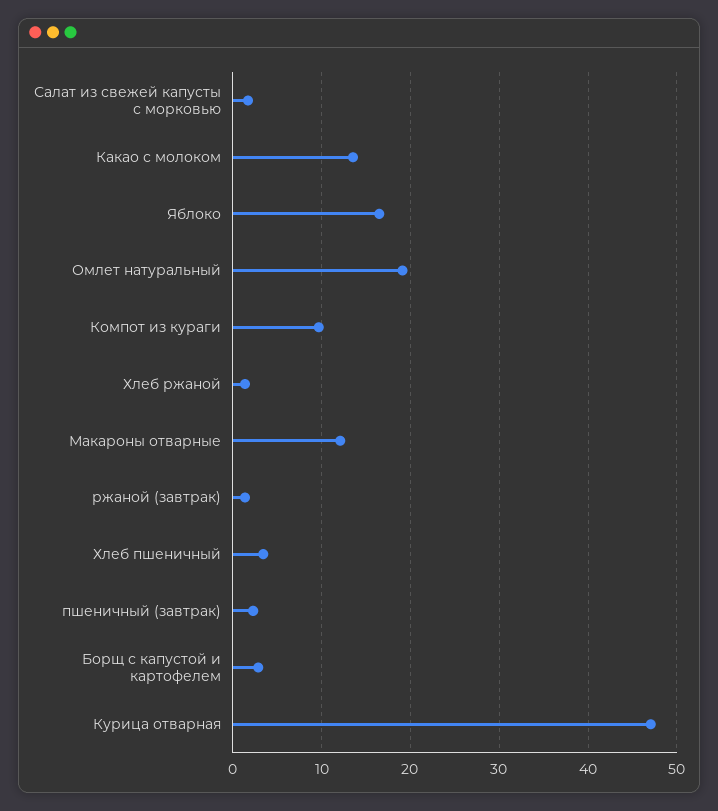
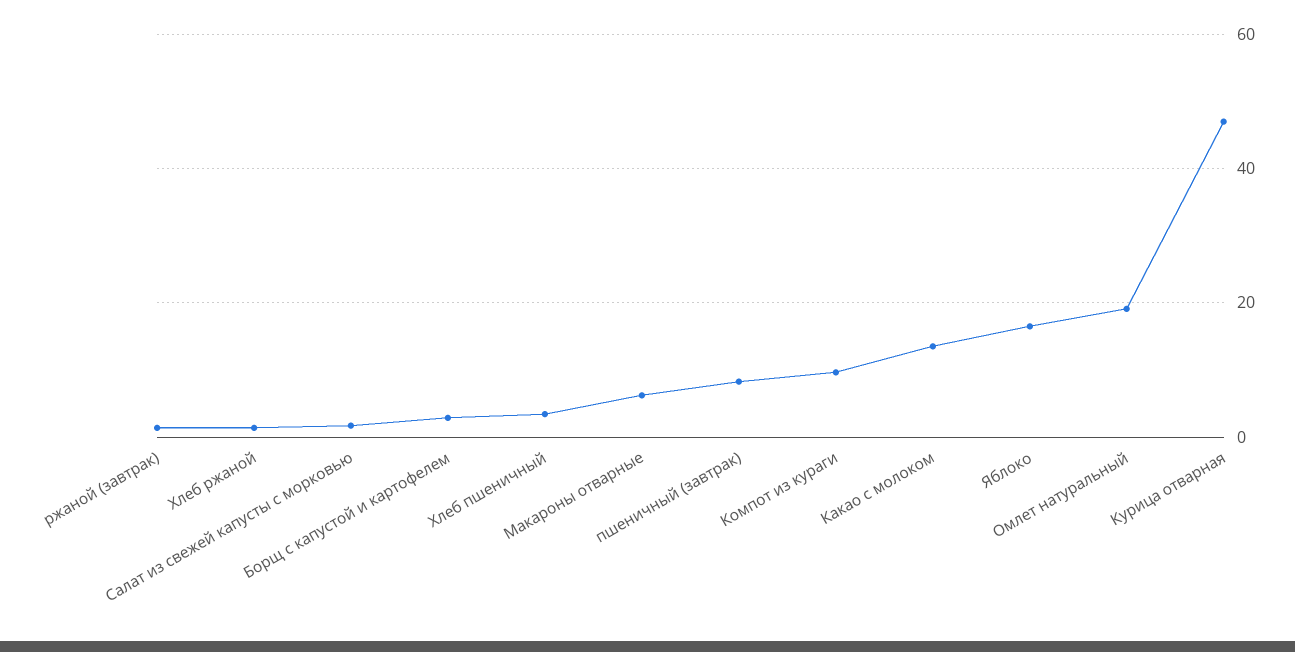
Макароны отварные: 12 -> 6
пшеничный (завтрак): 2 -> 8

